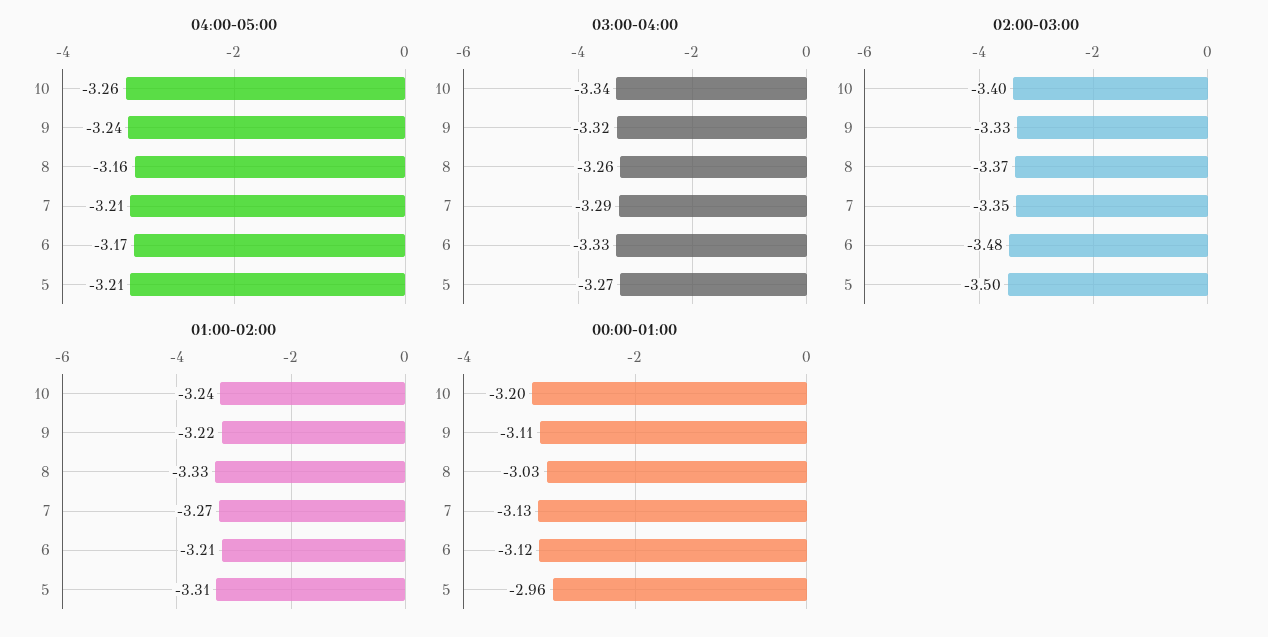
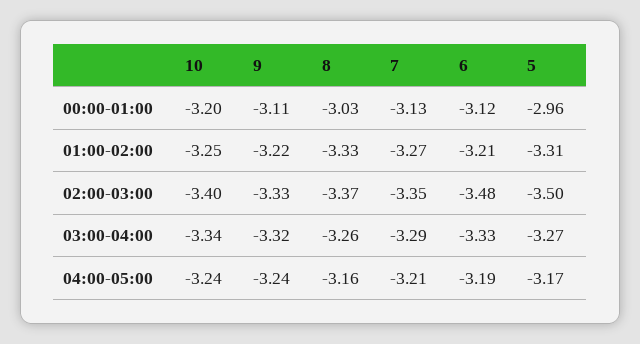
04:00-05:00, 10: -3.26 -> -3.24
04:00-05:00, 6: -3.17 -> -3.19
04:00-05:00, 5: -3.21 -> -3.17
01:00-02:00, 10: -3.24 -> -3.25

